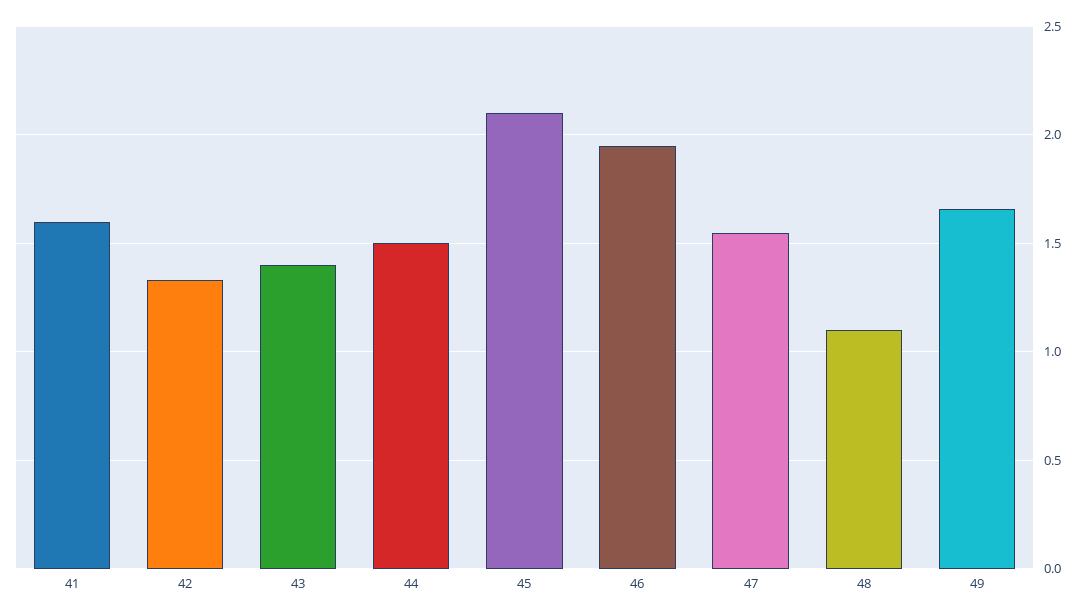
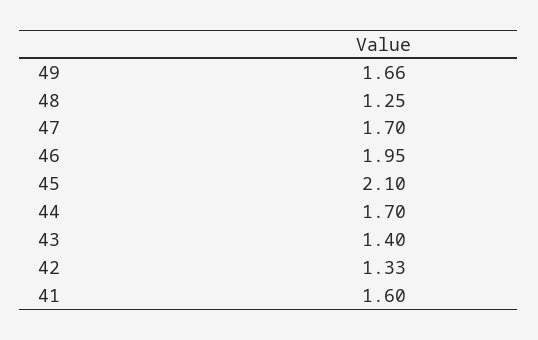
44: 1.5 -> 1.7
47: 1.55 -> 1.7
48: 1.1 -> 1.25

